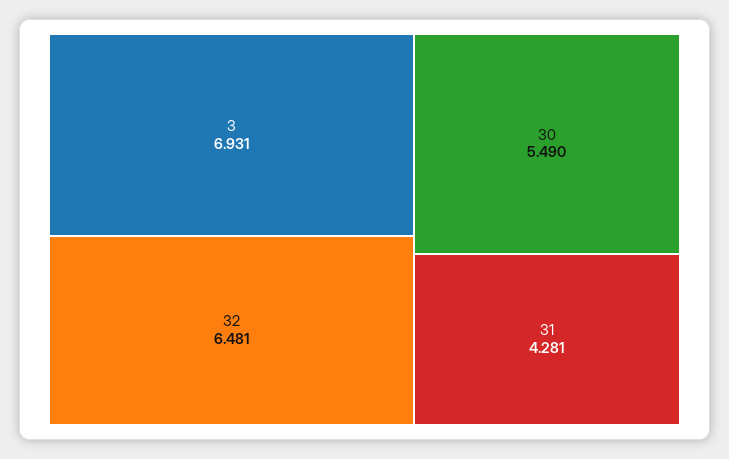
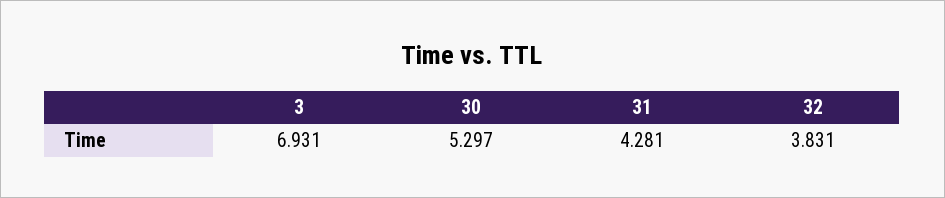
32: 6.481 -> 3.831
30: 5.49 -> 5.297

